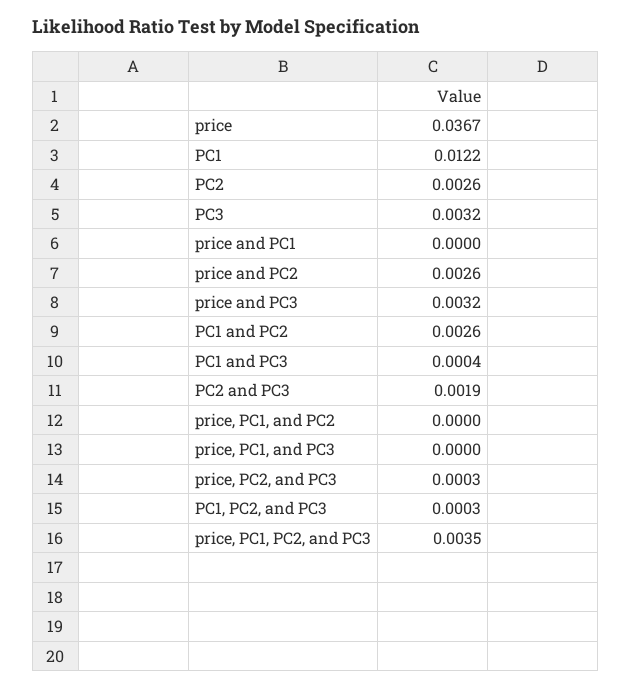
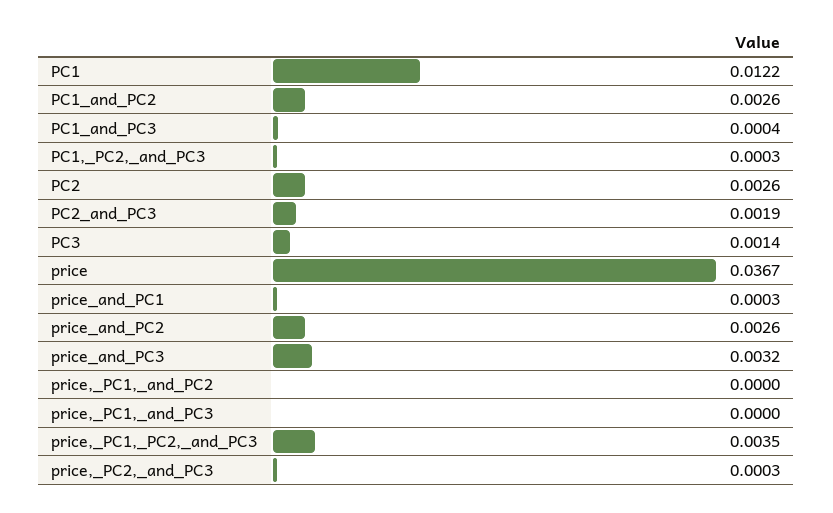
PC3: 0.0032 -> 0.0014
price and PC1: 0 -> 0.0003

